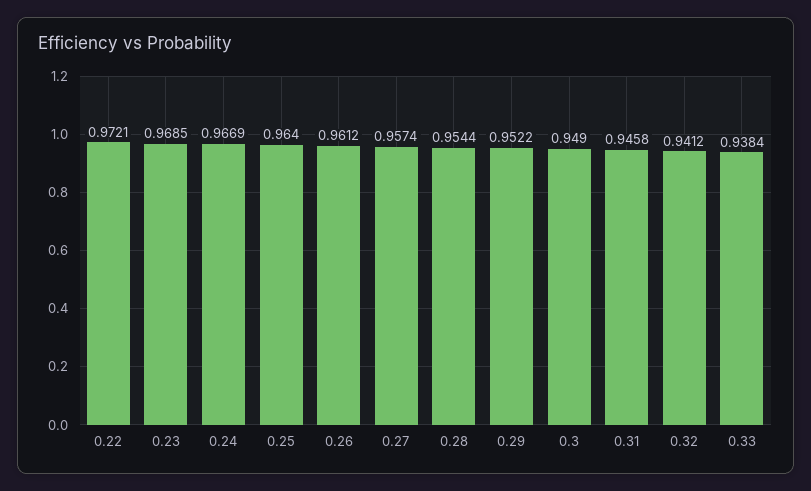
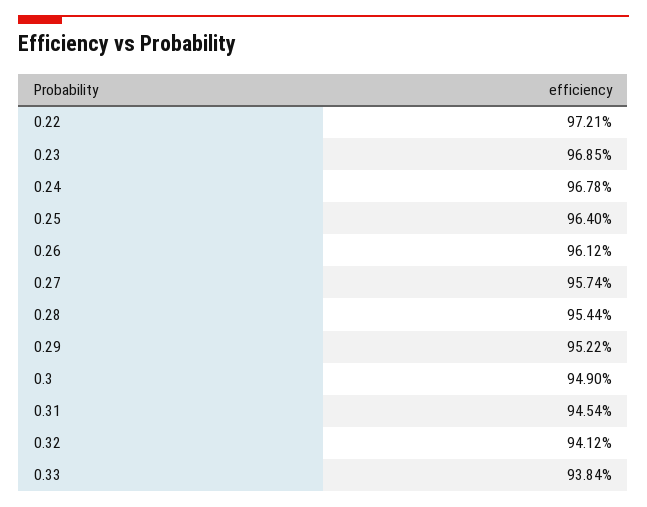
0.24: 0.9669 -> 0.9678
0.31: 0.9458 -> 0.9454

